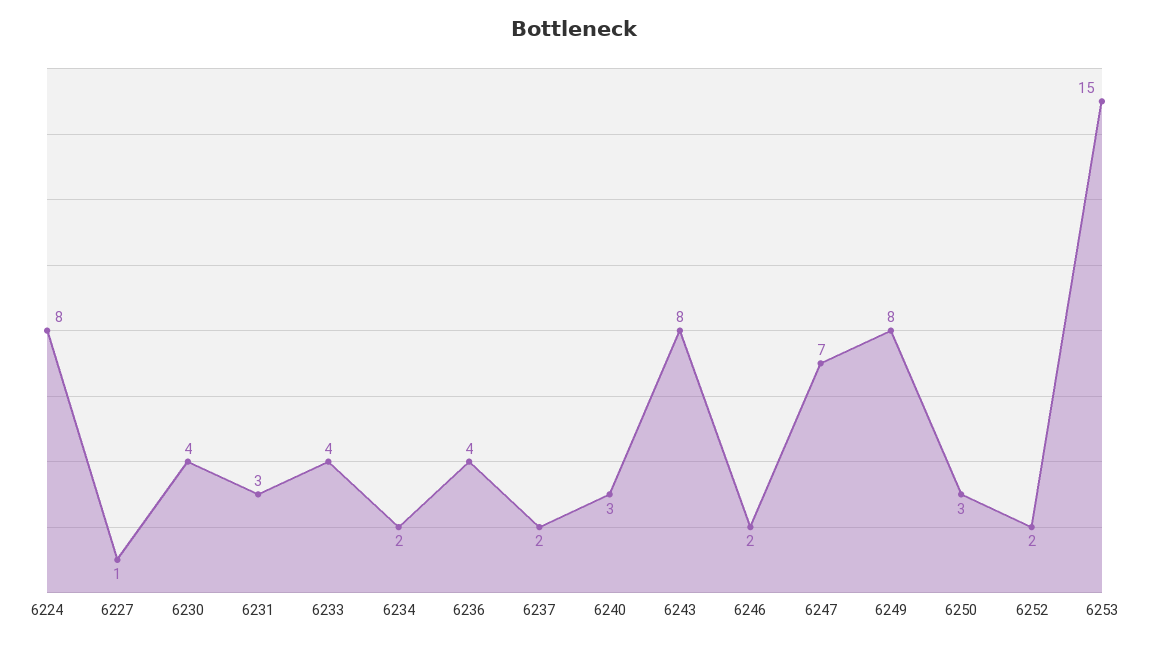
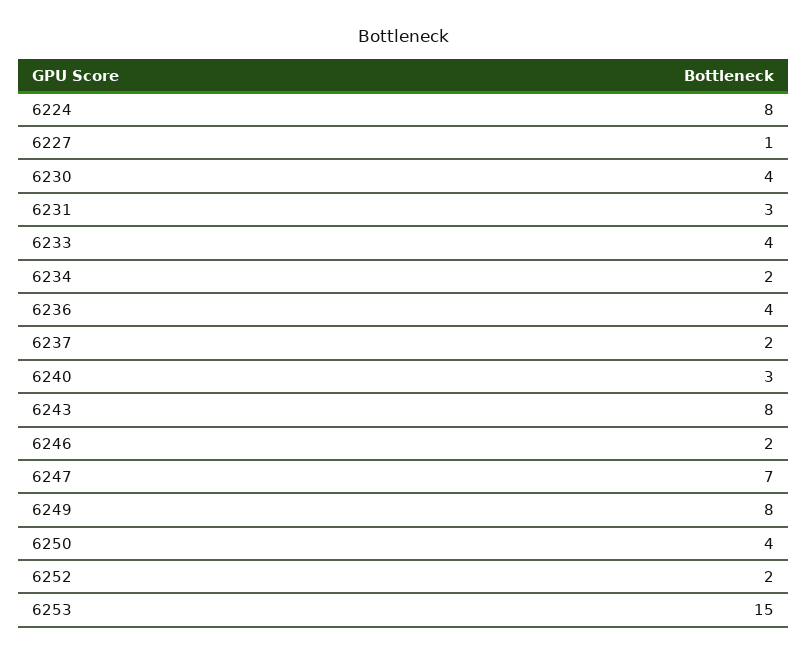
6250: 3 -> 4

